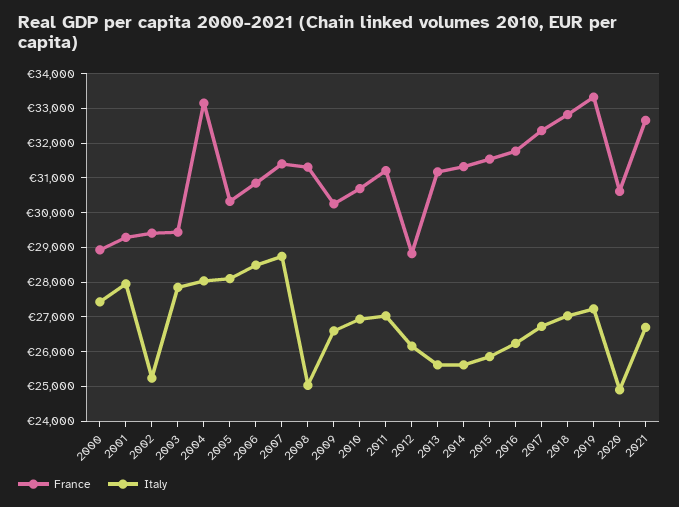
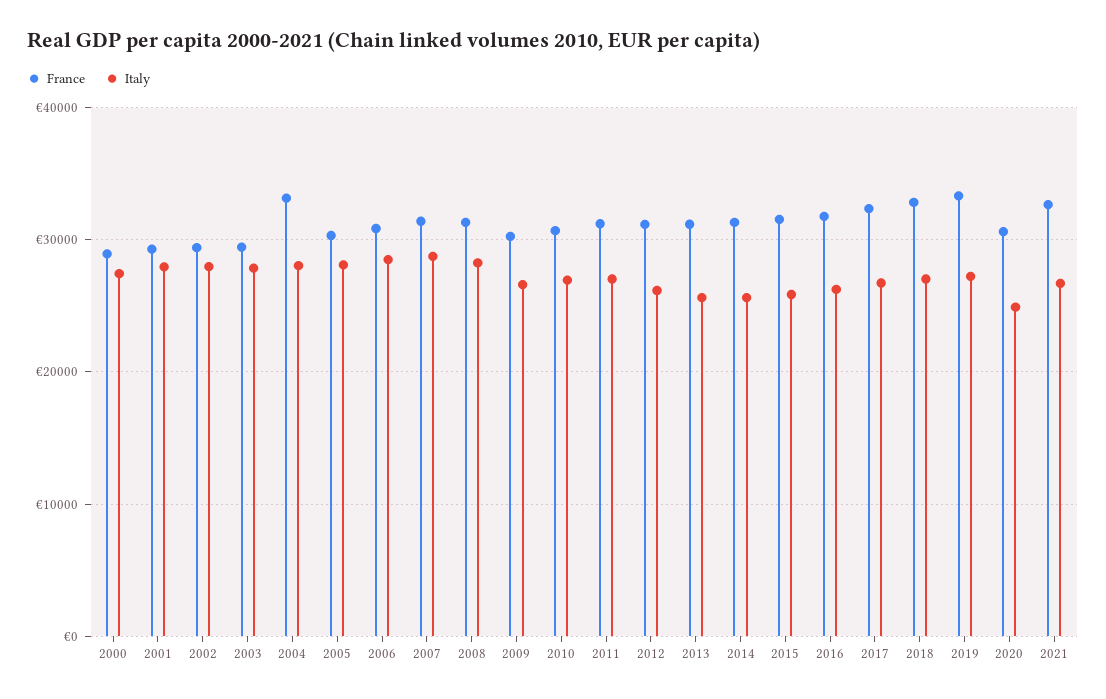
Italy, 2002: 25200 -> 28000
Italy, 2008: 25000 -> 28000
France, 2012: 28800 -> 31000

